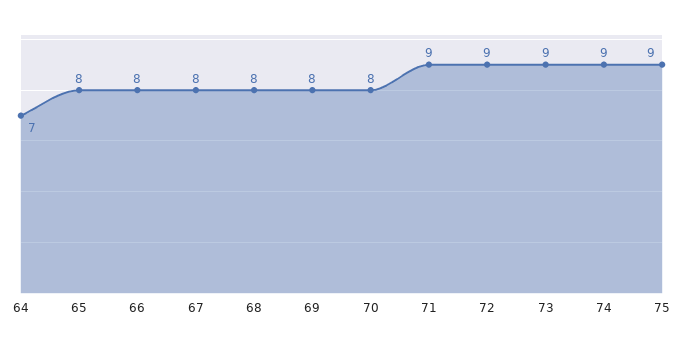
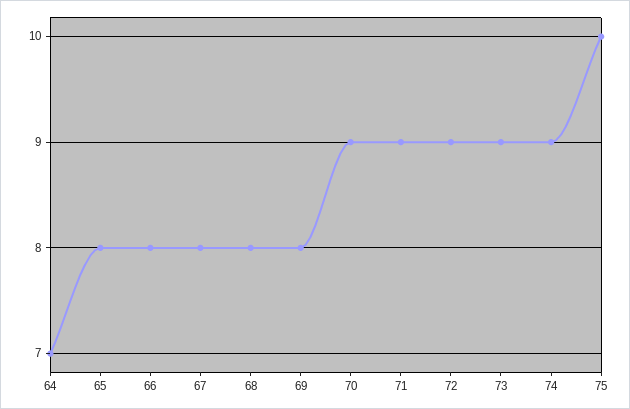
70: 8 -> 9
75: 9 -> 10

